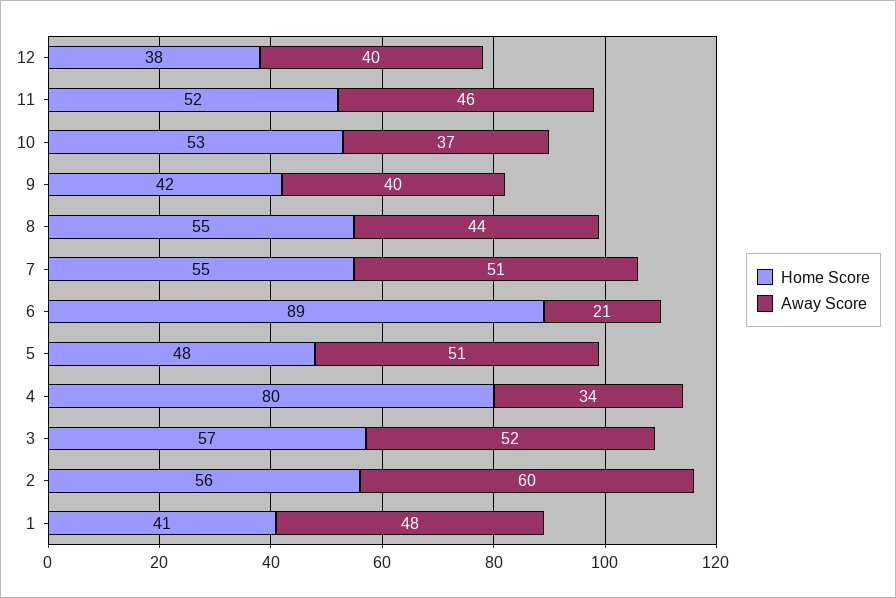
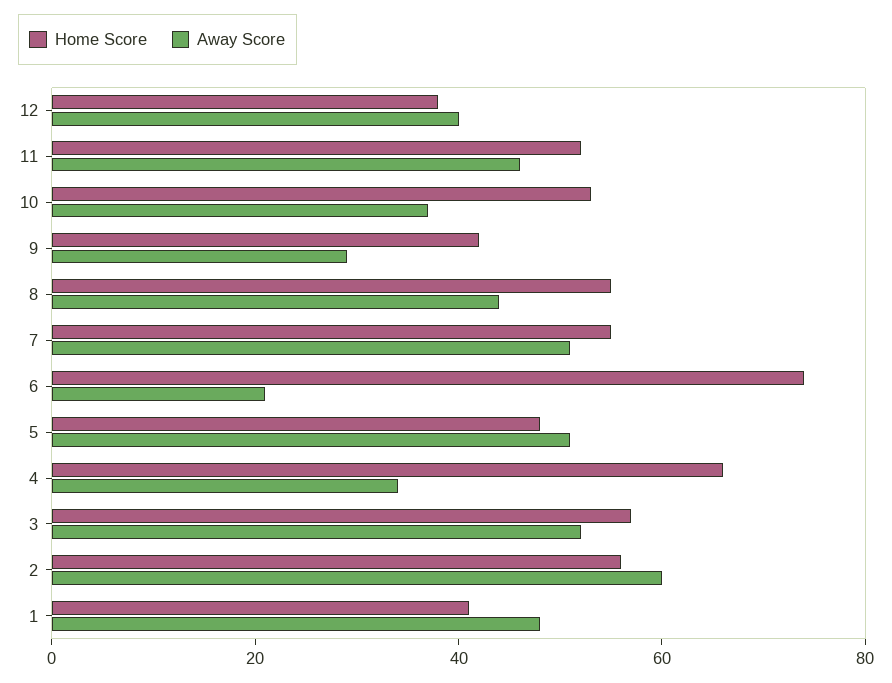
Away Score, 9: 40 -> 30
Home Score, 6: 89 -> 75
Home Score, 4: 80 -> 65

